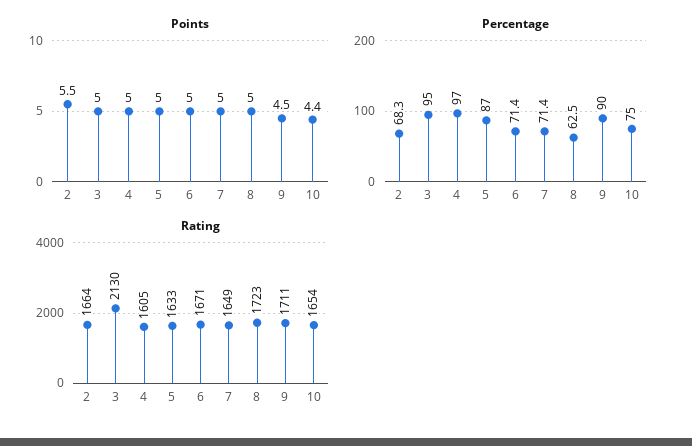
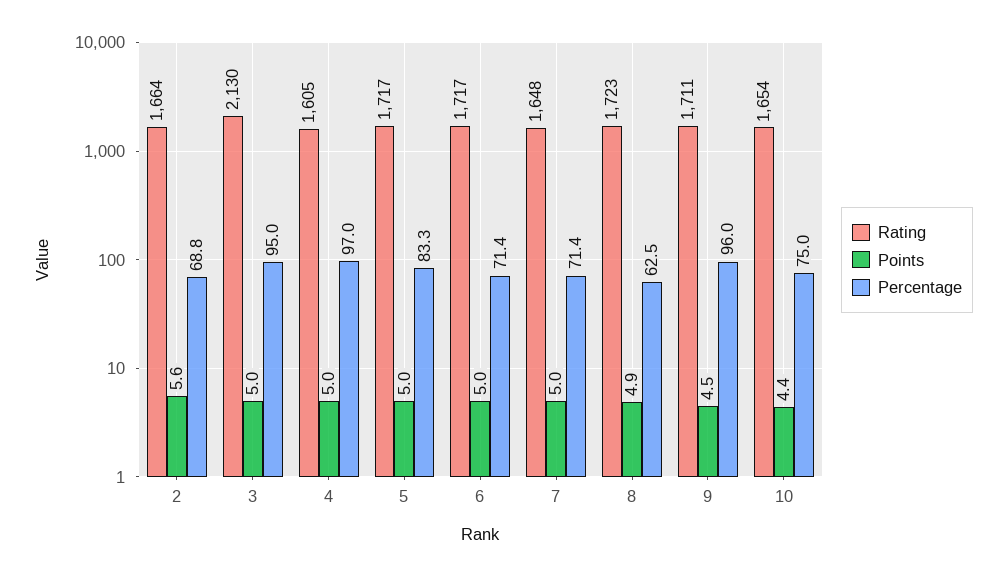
Points, 2: 5.5 -> 5.6
Points, 8: 5 -> 4.9
Percentage, 2: 68.3 -> 68.8
Percentage, 5: 87 -> 83.3
Percentage, 9: 90 -> 96
Rating, 5: 1633 -> 1717
Rating, 6: 1671 -> 1717
Rating, 7: 1649 -> 1648

